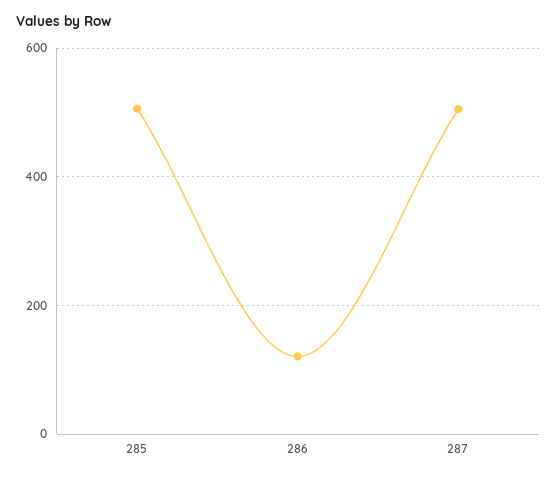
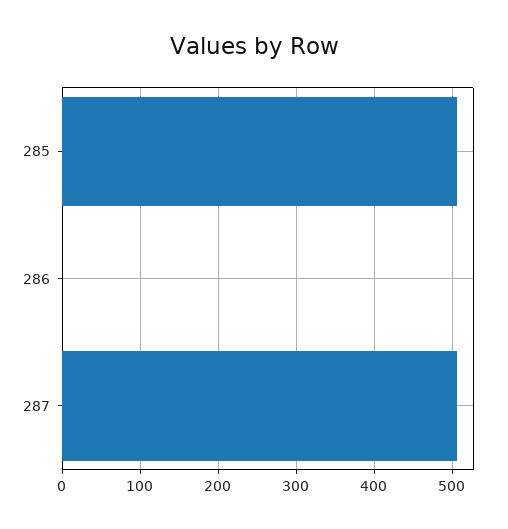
286: 120 -> 0

